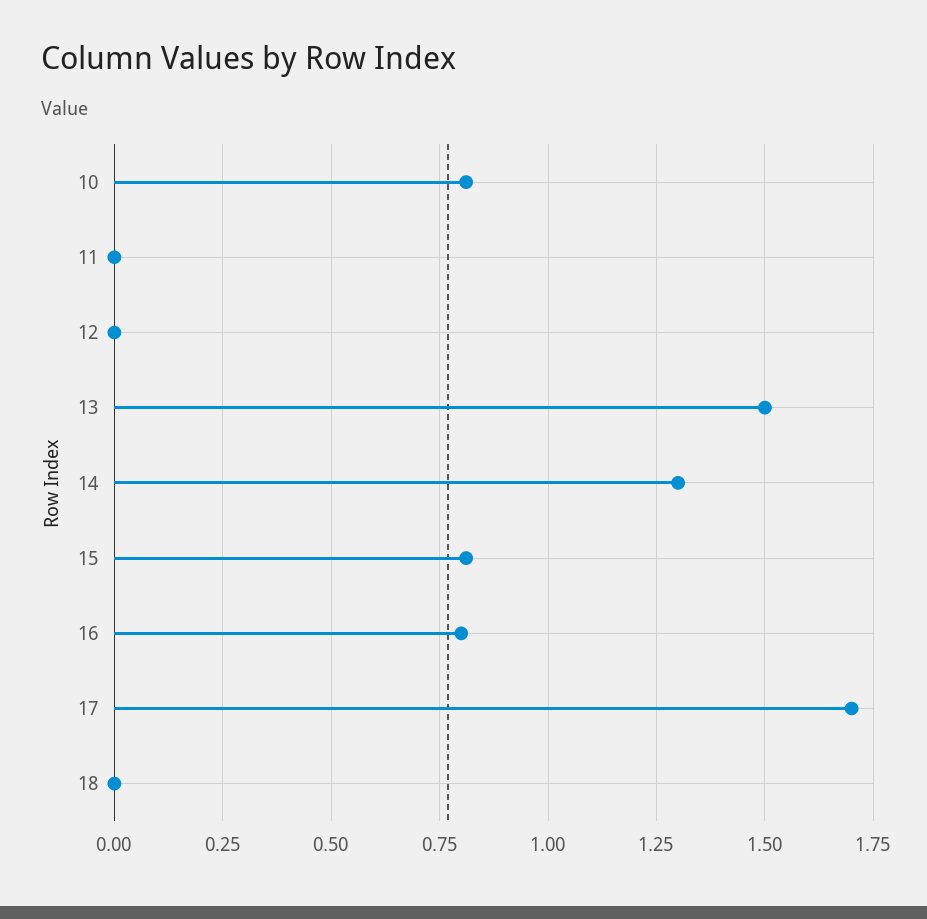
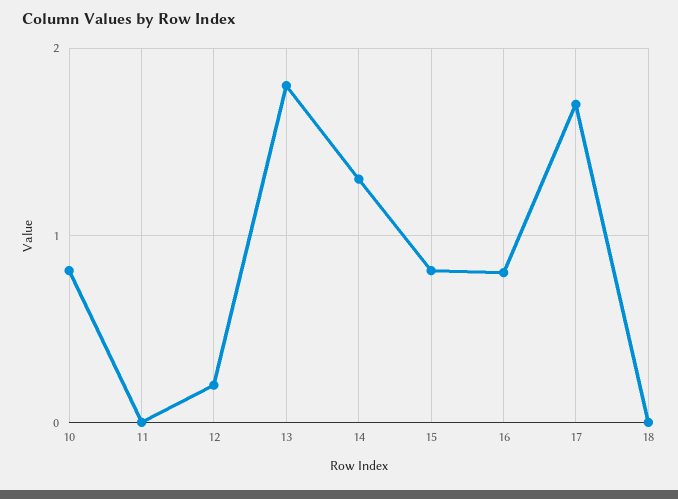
12: 0 -> 0.2
13: 1.5 -> 1.8

